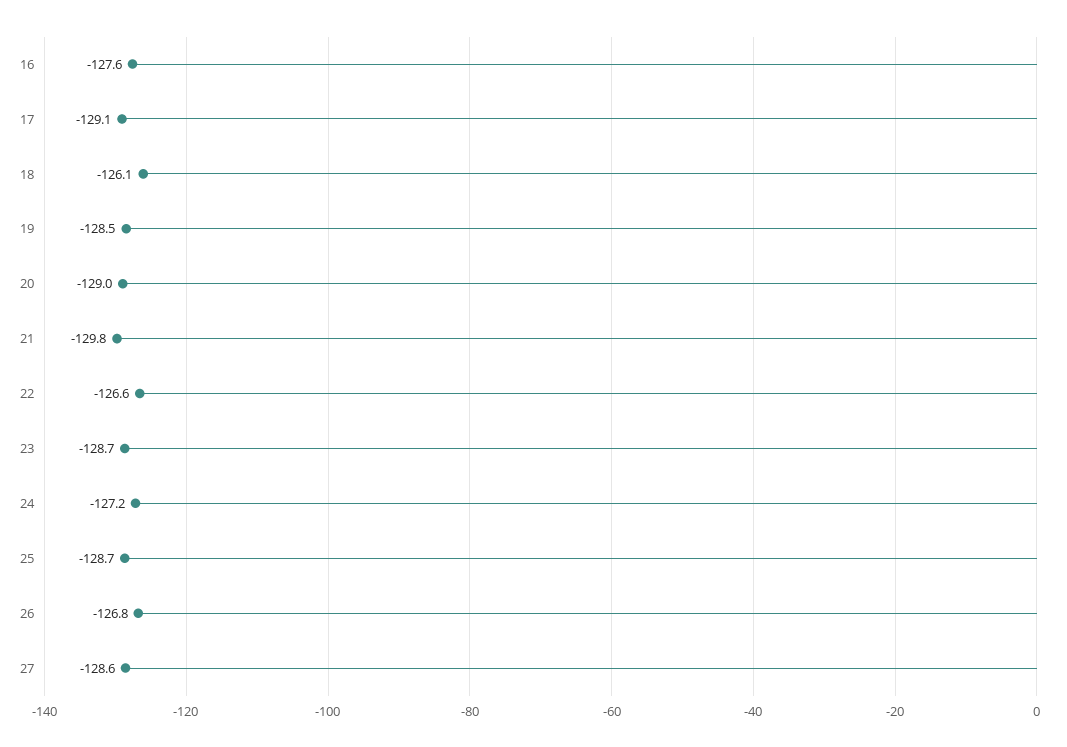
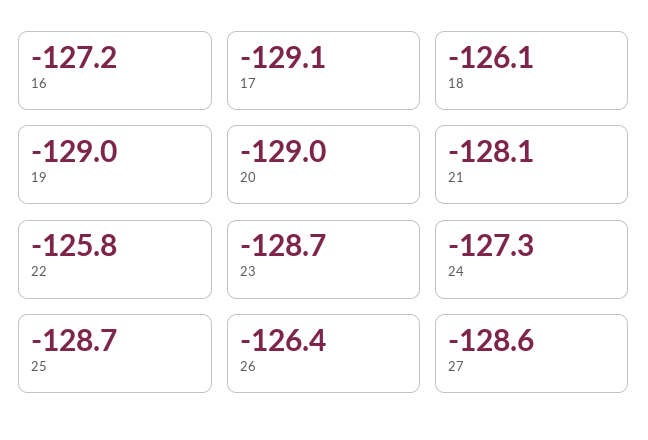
16: -127.6 -> -127.2
19: -128.5 -> -129
21: -129.8 -> -128.1
22: -126.6 -> -125.8
24: -127.2 -> -127.3
26: -126.8 -> -126.4

